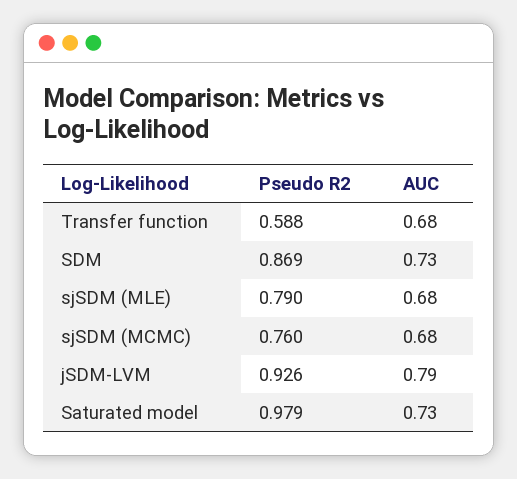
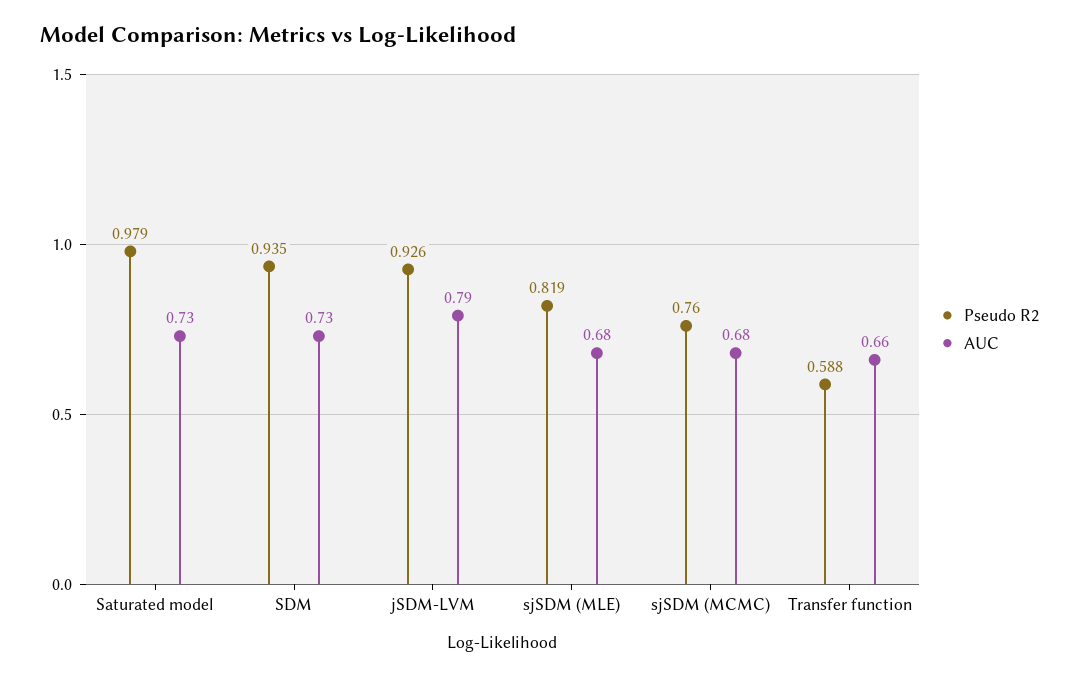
AUC, Transfer function: 0.68 -> 0.66
Pseudo R2, SDM: 0.869 -> 0.935
Pseudo R2, sjSDM (MLE): 0.79 -> 0.819

